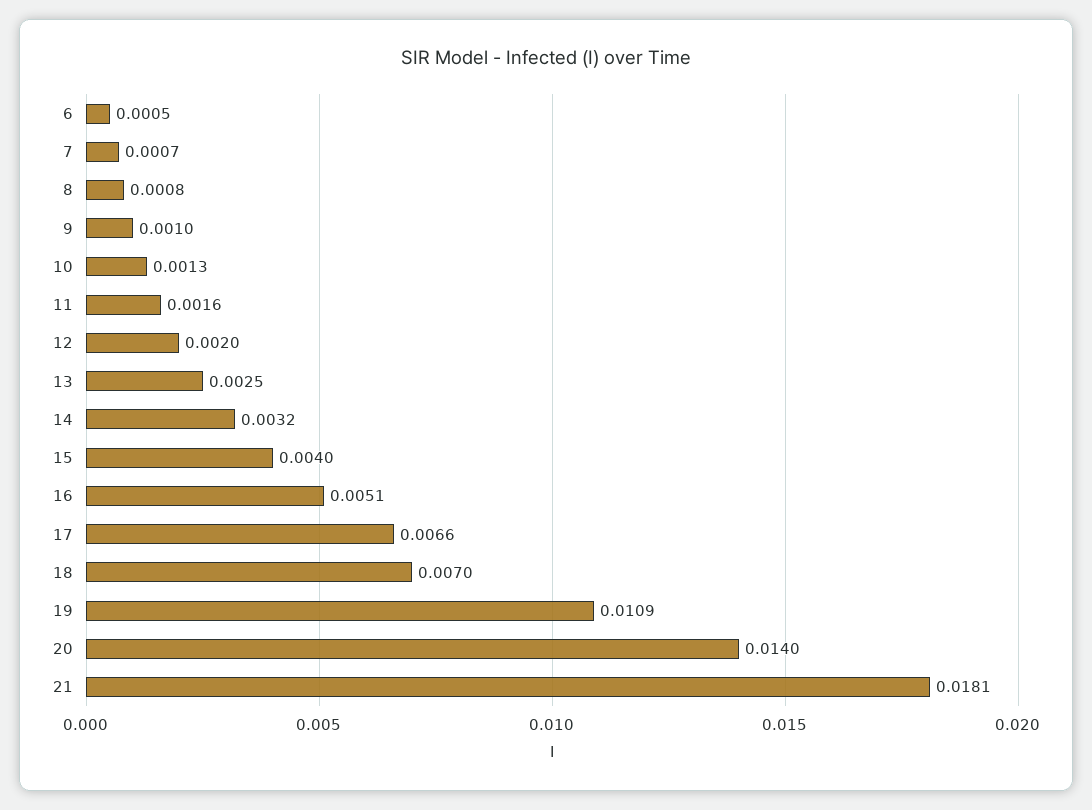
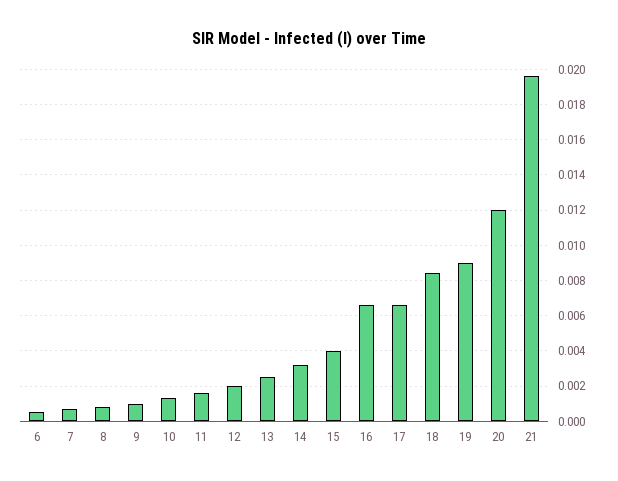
16: 0.0051 -> 0.0065
18: 0.007 -> 0.0085
19: 0.0109 -> 0.009
20: 0.014 -> 0.012
21: 0.0181 -> 0.0195

